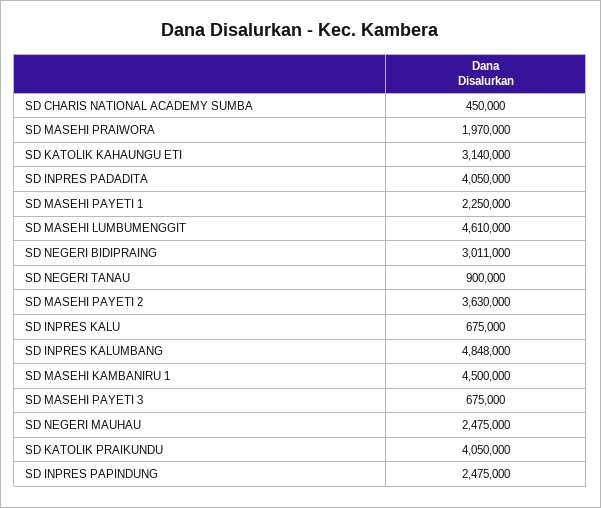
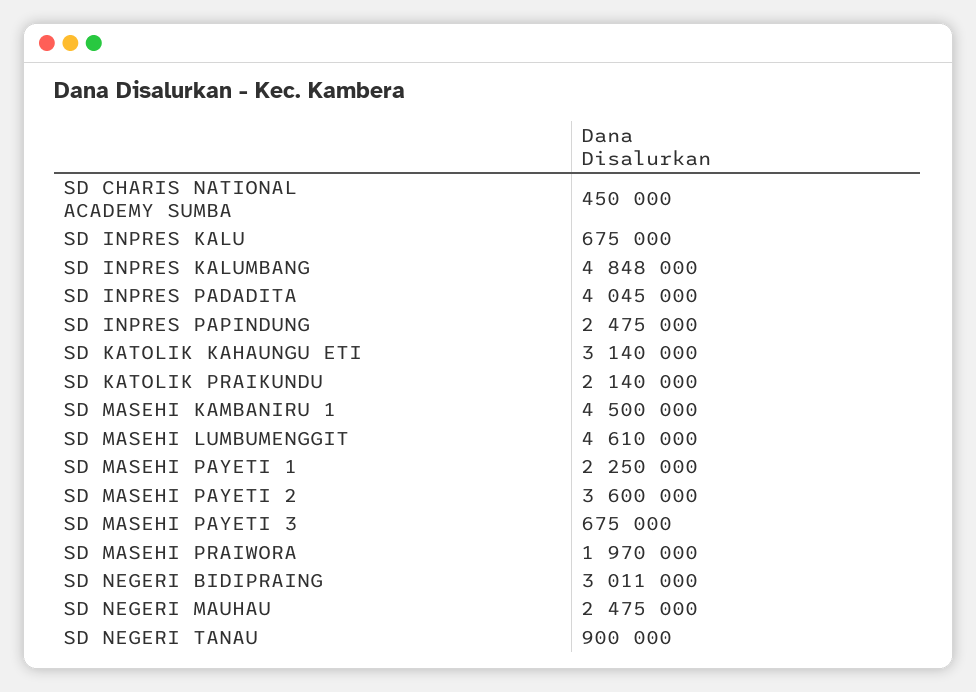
SD INPRES PADADITA: 4050000 -> 4045000
SD MASEHI PAYETI 2: 3630000 -> 3600000
SD KATOLIK PRAIKUNDU: 4050000 -> 2140000

